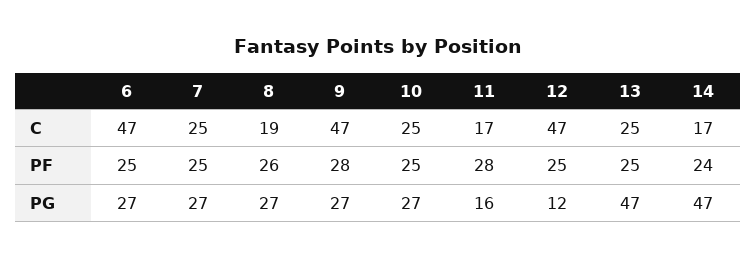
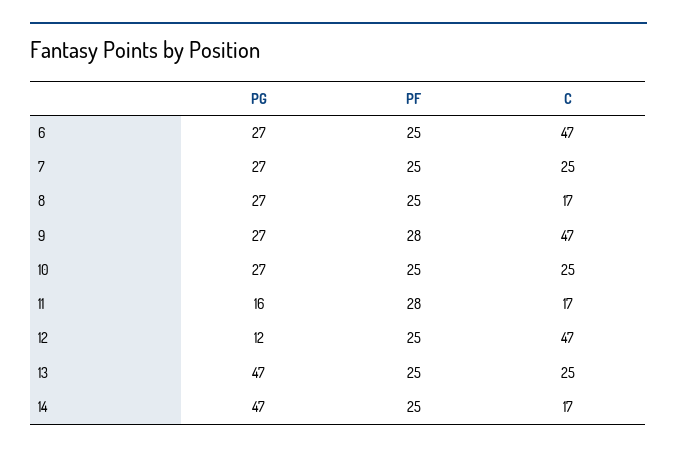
8, C: 19 -> 17
8, PF: 26 -> 25
14, PF: 24 -> 25

